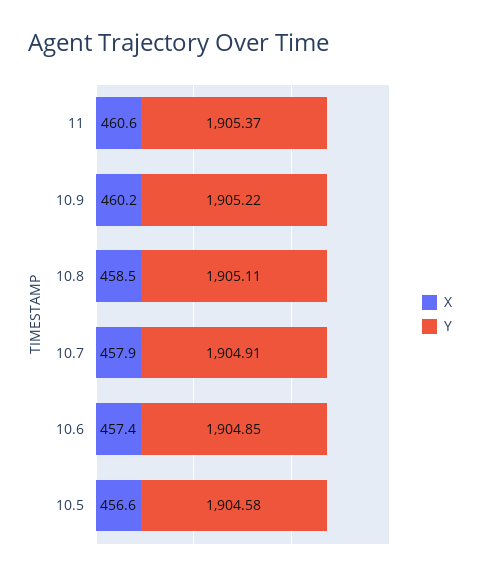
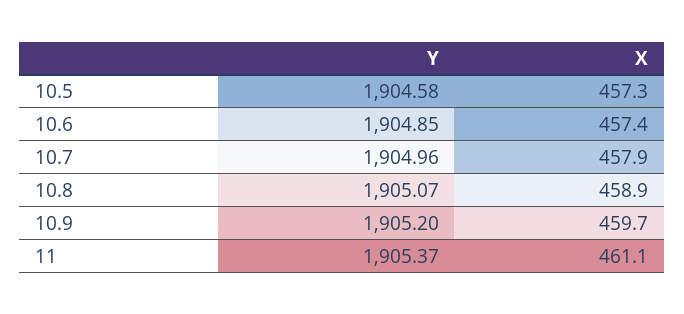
X, 11: 460.6 -> 461.1
X, 10.9: 460.2 -> 459.7
Y, 10.9: 1905.22 -> 1905.2
X, 10.8: 458.5 -> 458.9
Y, 10.8: 1905.11 -> 1905.07
Y, 10.7: 1904.91 -> 1904.96
X, 10.5: 456.6 -> 457.3

